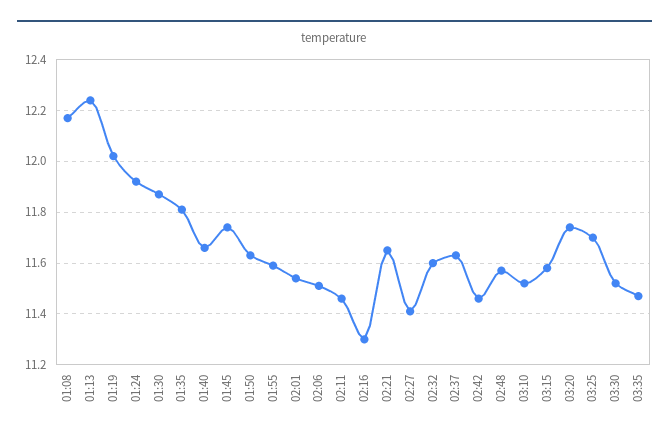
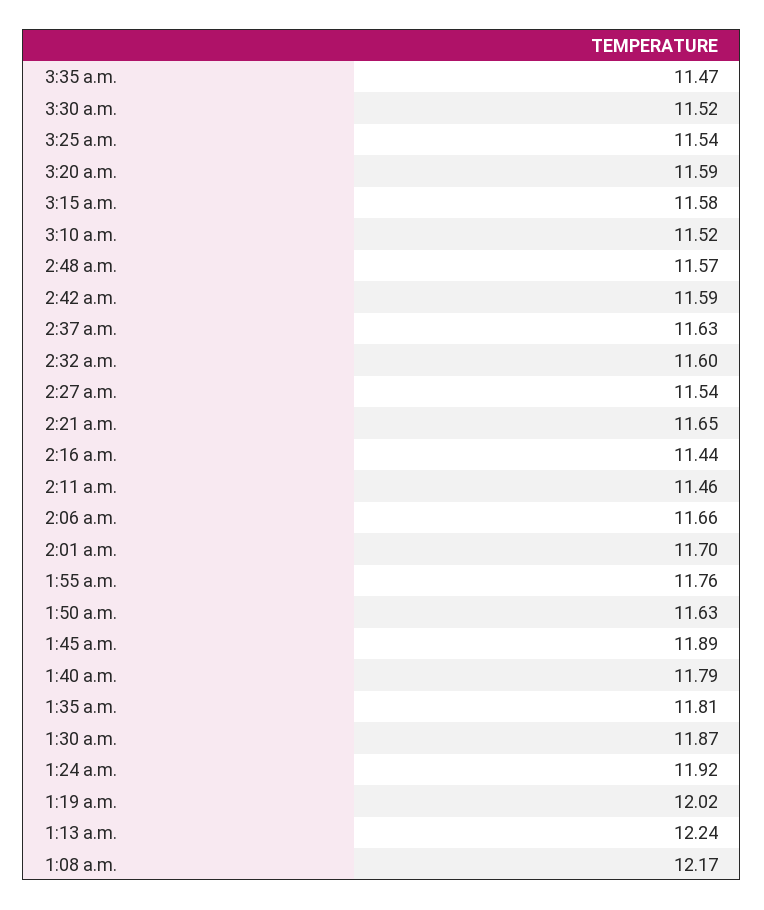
01:40: 11.65 -> 11.79
01:45: 11.75 -> 11.89
01:55: 11.6 -> 11.76
02:01: 11.55 -> 11.7
02:06: 11.5 -> 11.66
02:16: 11.3 -> 11.44
02:27: 11.4 -> 11.54
02:42: 11.45 -> 11.59
03:20: 11.75 -> 11.59
03:25: 11.7 -> 11.54

